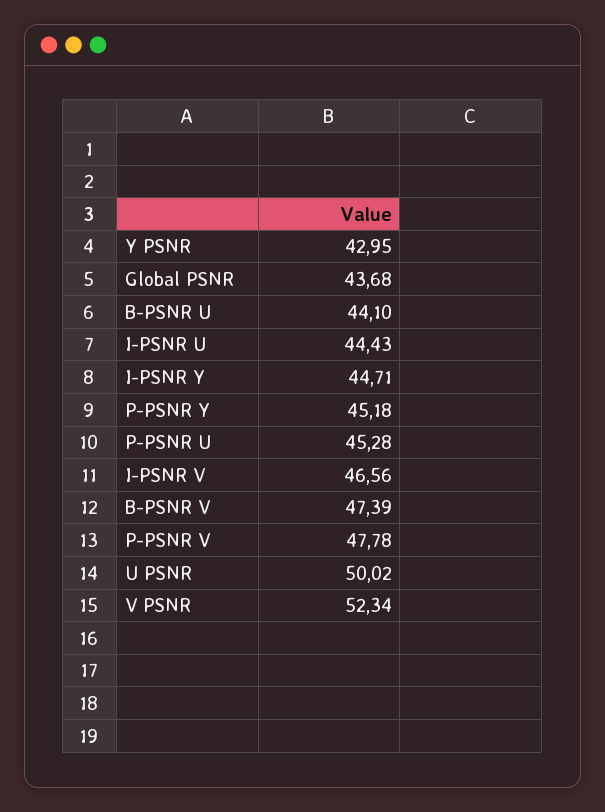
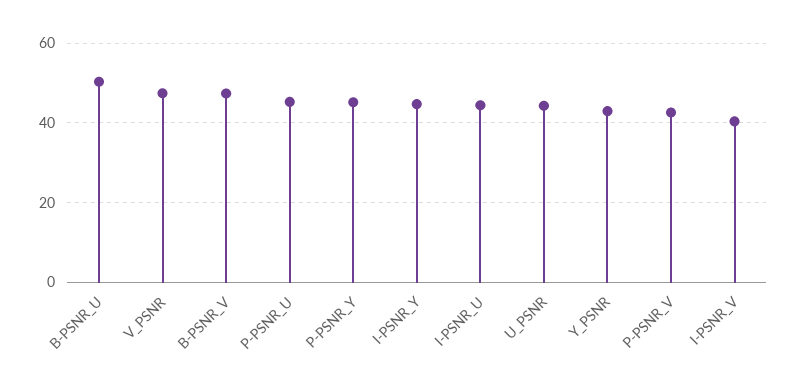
Global PSNR: 43.68 -> none
B-PSNR U: 44.1 -> 50
I-PSNR V: 46.56 -> 40
P-PSNR V: 47.78 -> 42
U PSNR: 50.02 -> 44
V PSNR: 52.34 -> 48

